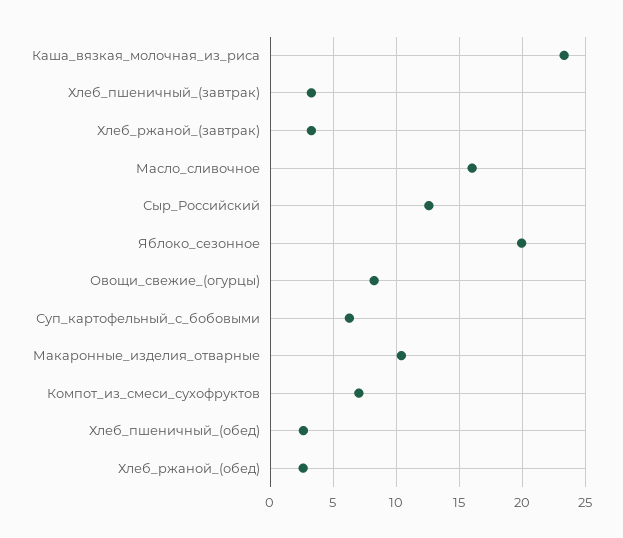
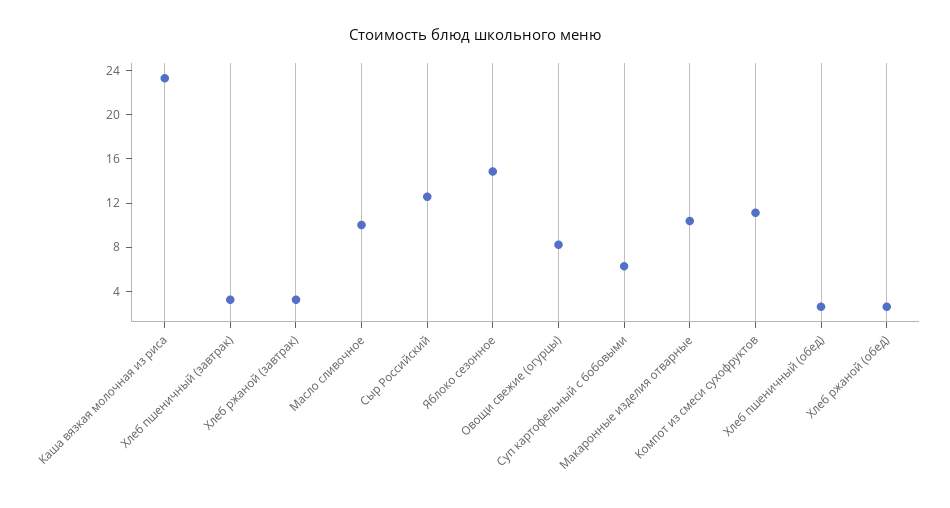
Масло_сливочное: 16 -> 10
Яблоко_сезонное: 20 -> 15
Компот_из_смеси_сухофруктов: 7 -> 11

